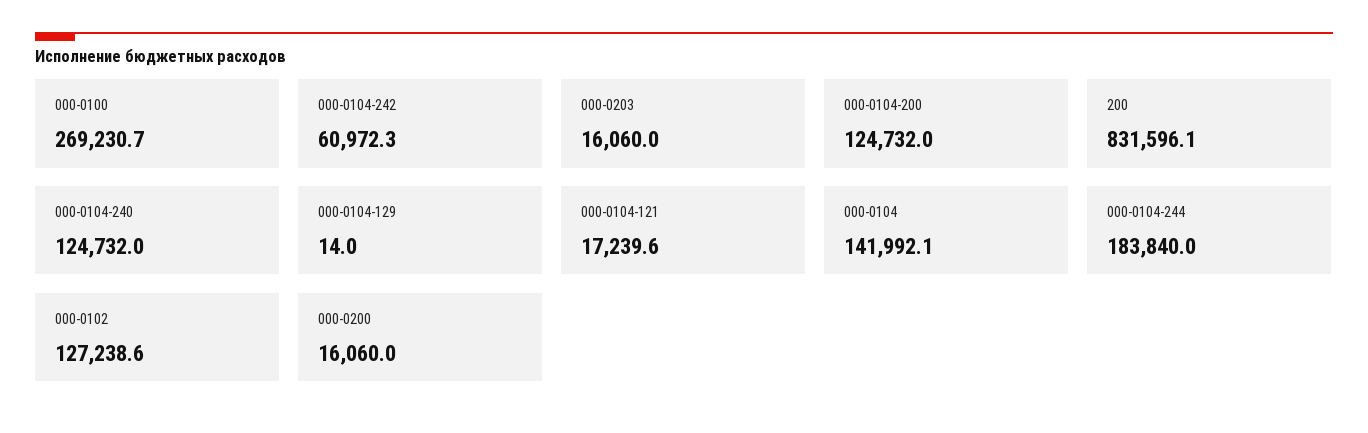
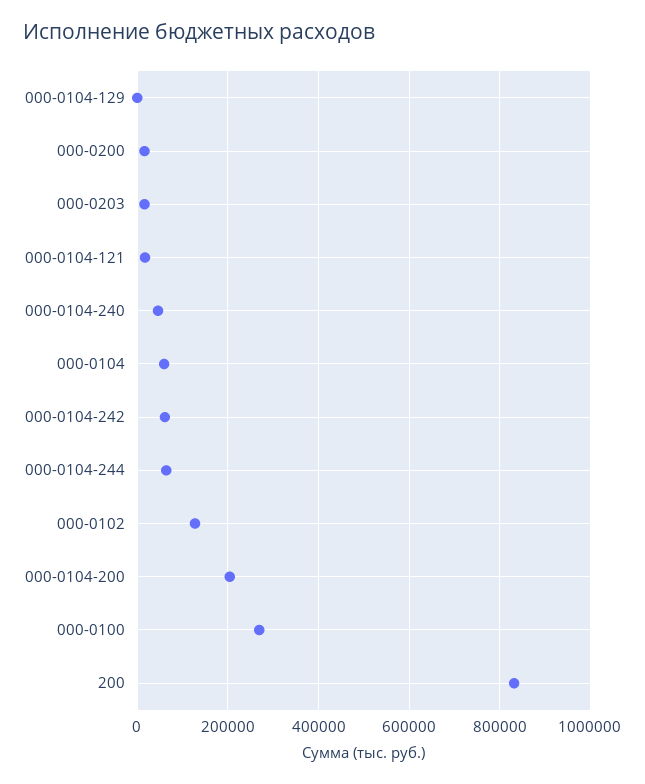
000-0104-200: 124732 -> 200000
000-0104-240: 124732 -> 40000
000-0104: 141992.1 -> 60000
000-0104-244: 183840 -> 60000

